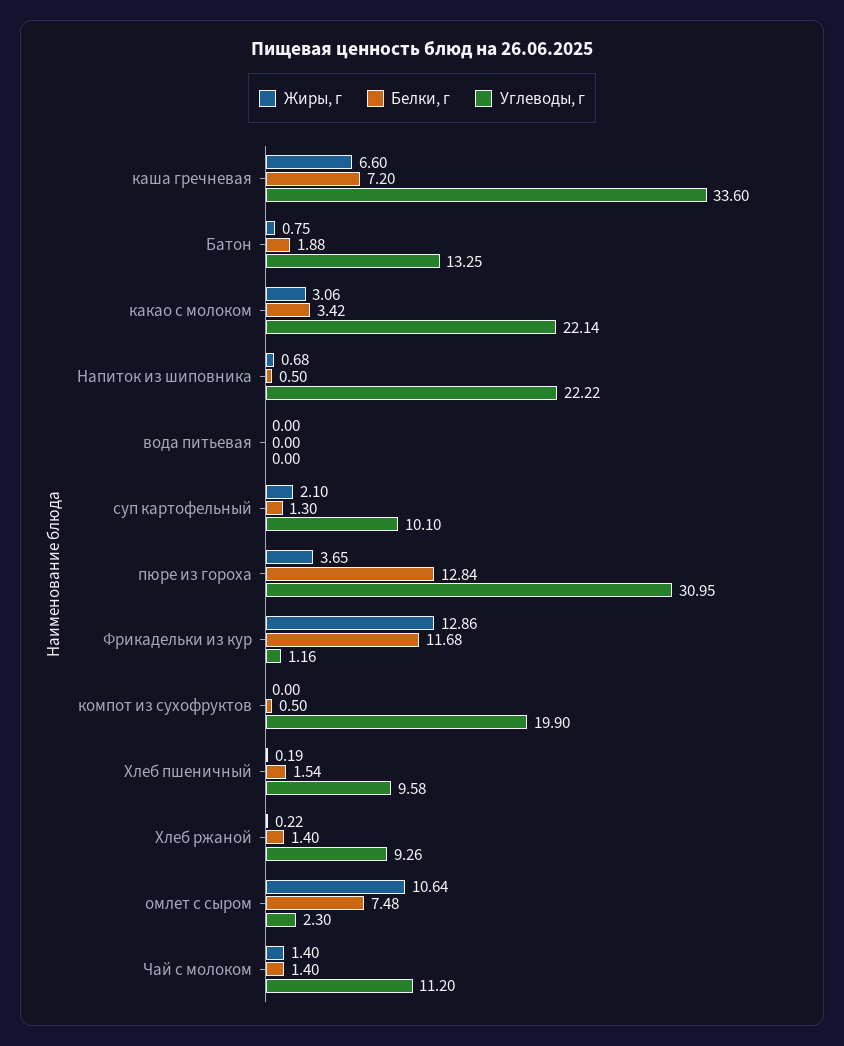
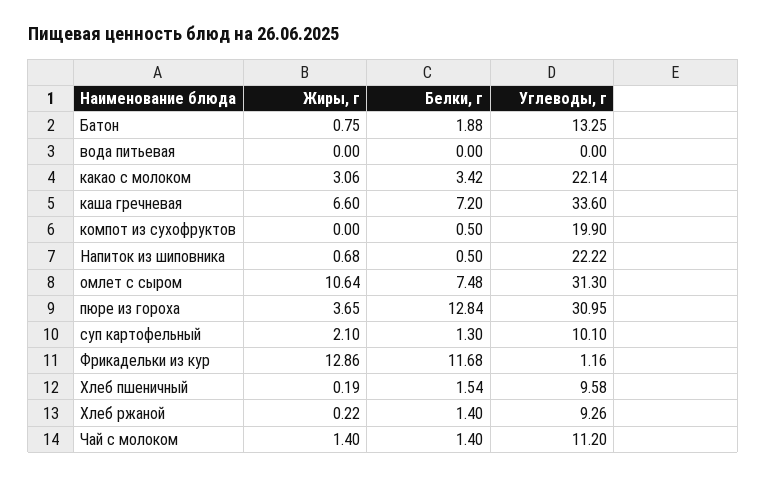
Углеводы, г, омлет с сыром: 2.3 -> 31.3

